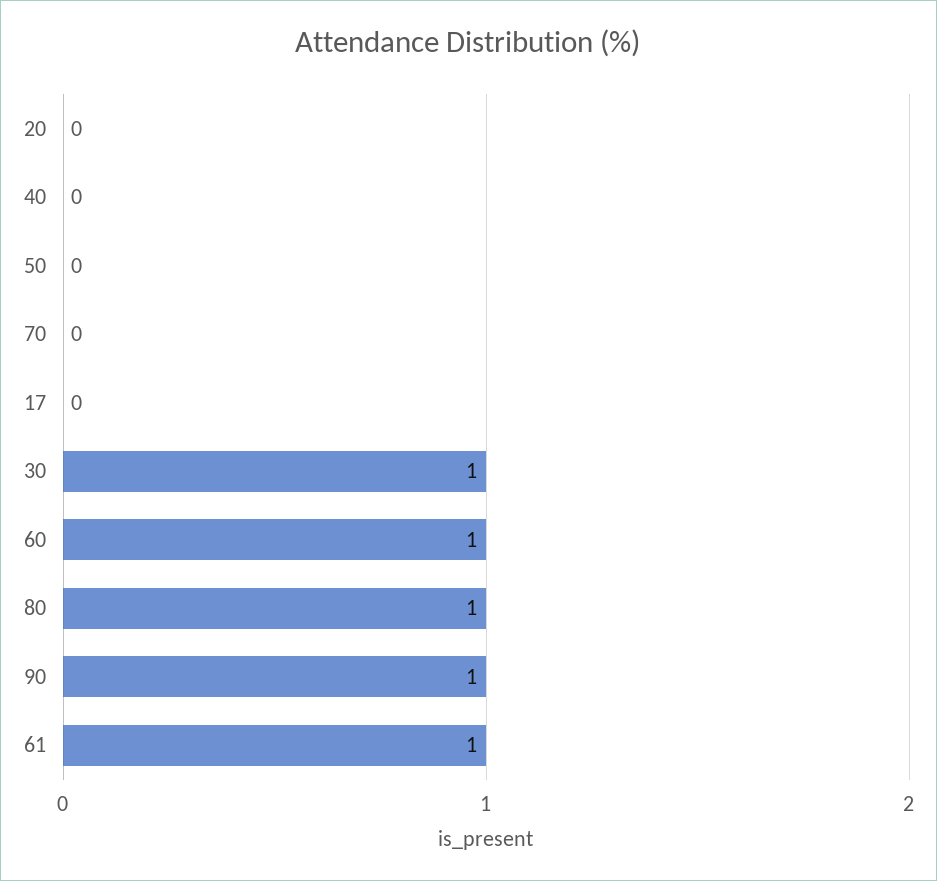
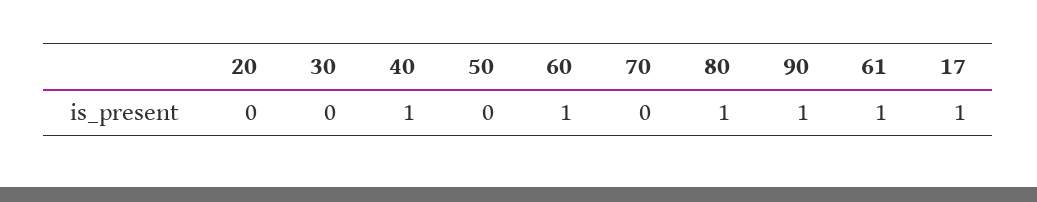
40: 0 -> 1
17: 0 -> 1
30: 1 -> 0

